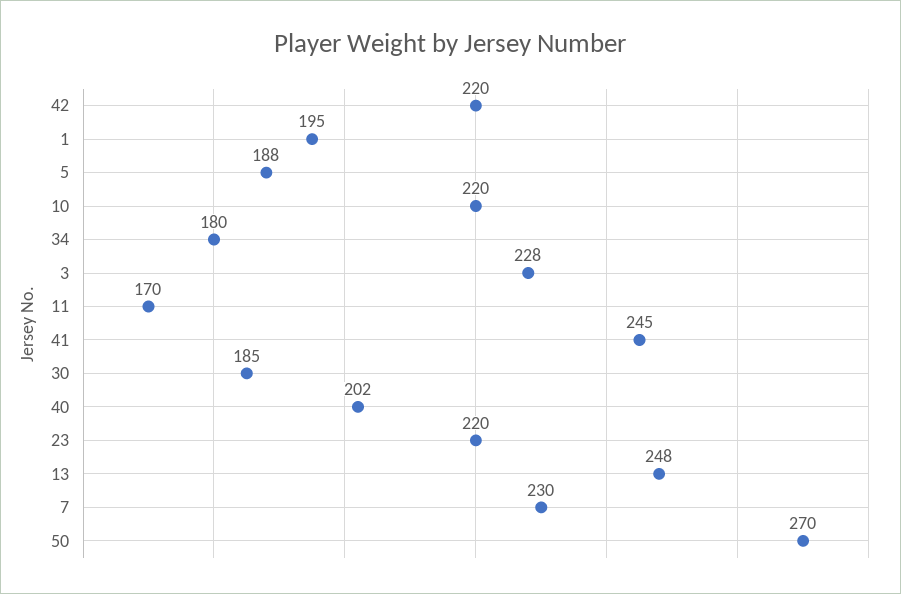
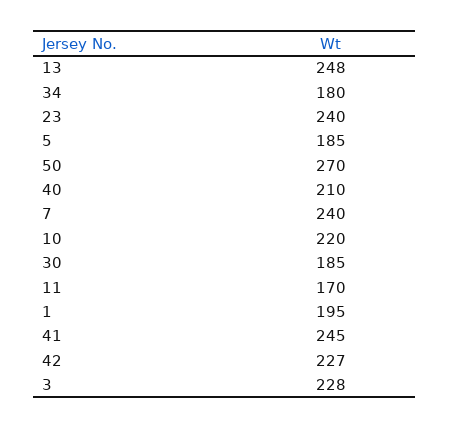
42: 220 -> 227
5: 188 -> 185
40: 202 -> 210
23: 220 -> 240
7: 230 -> 240

